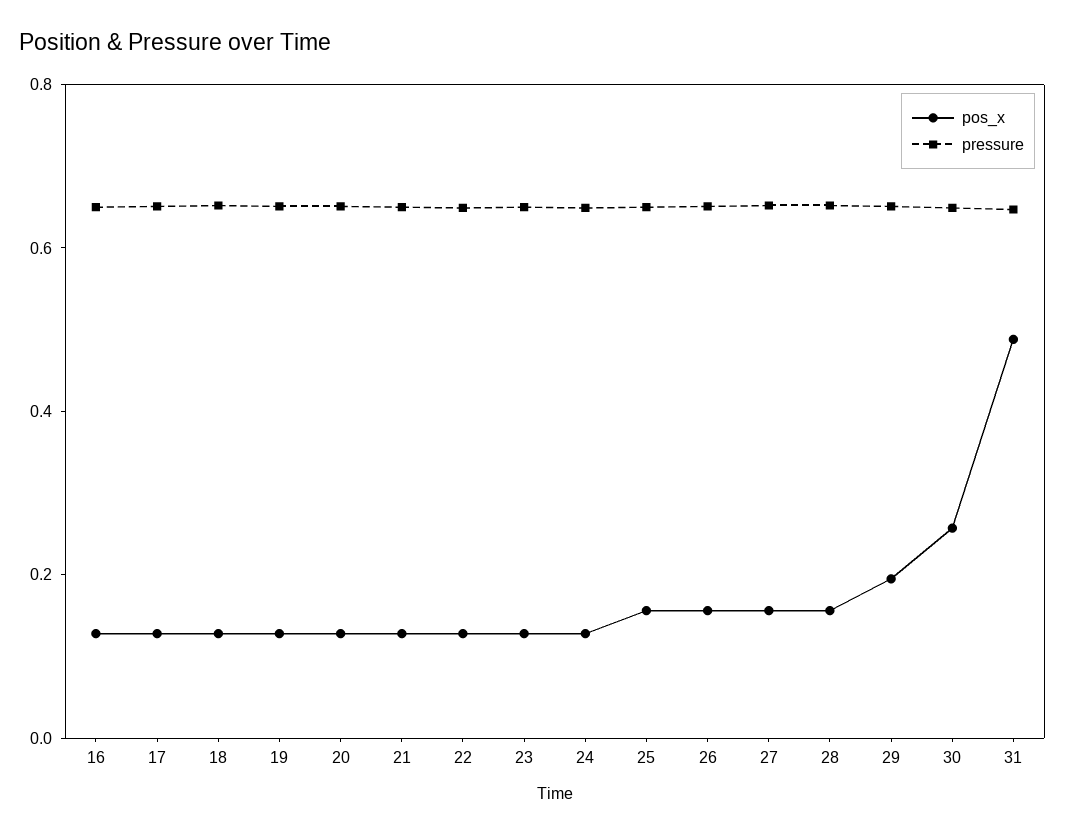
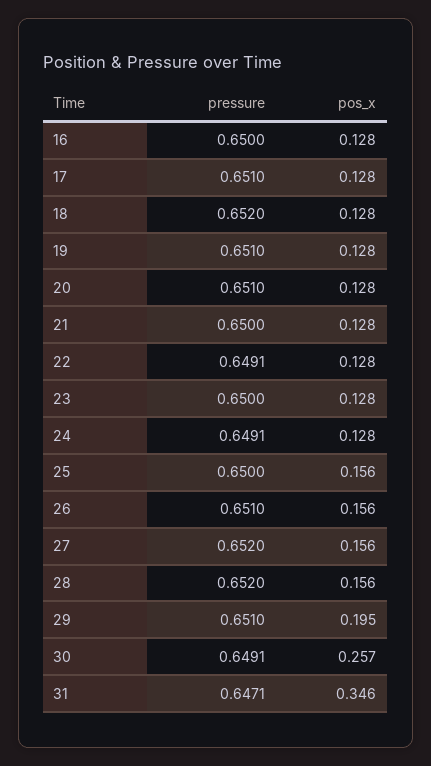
pos_x, 31: 0.5 -> 0.346

